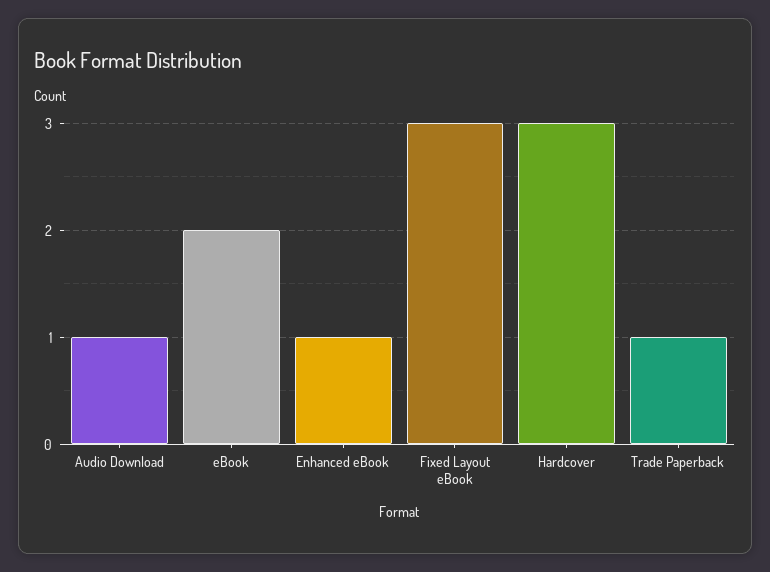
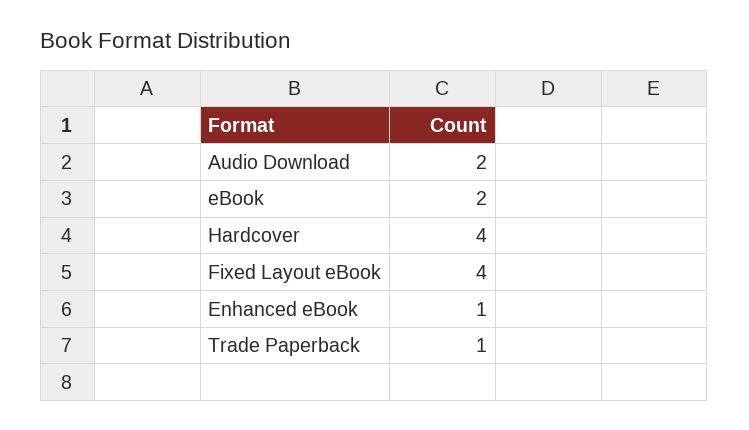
Audio Download: 1 -> 2
Fixed Layout eBook: 3 -> 4
Hardcover: 3 -> 4

